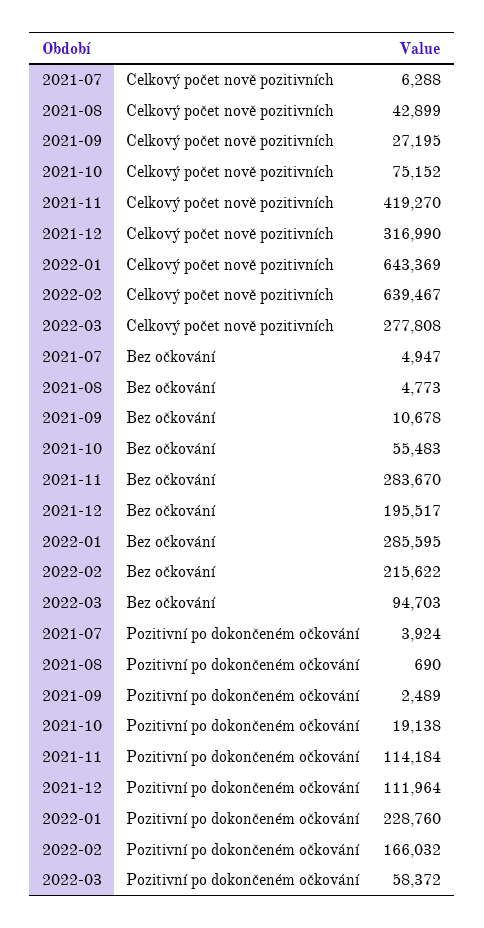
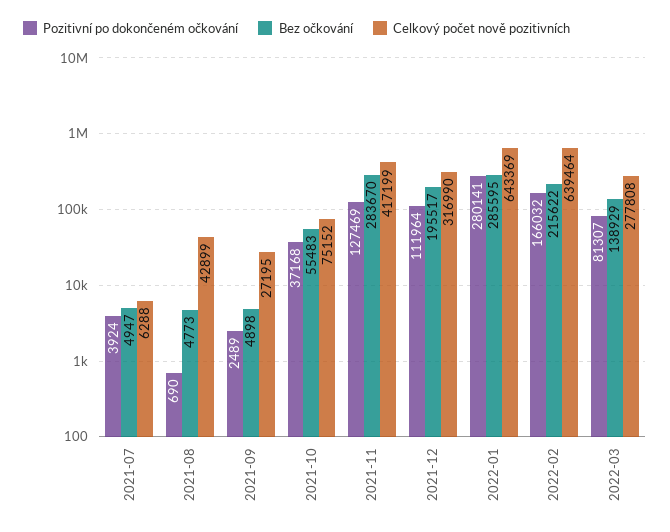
Celkový počet nově pozitivních, 2021-11: 419270 -> 417199
Celkový počet nově pozitivních, 2022-02: 639467 -> 639464
Bez očkování, 2021-09: 10678 -> 4898
Bez očkování, 2022-03: 94703 -> 138929
Pozitivní po dokončeném očkování, 2021-10: 19138 -> 37168
Pozitivní po dokončeném očkování, 2021-11: 114184 -> 127469
Pozitivní po dokončeném očkování, 2022-01: 228760 -> 280141
Pozitivní po dokončeném očkování, 2022-03: 58372 -> 81307

